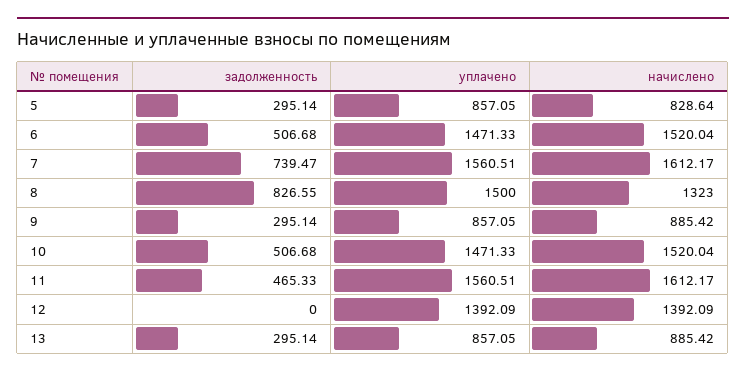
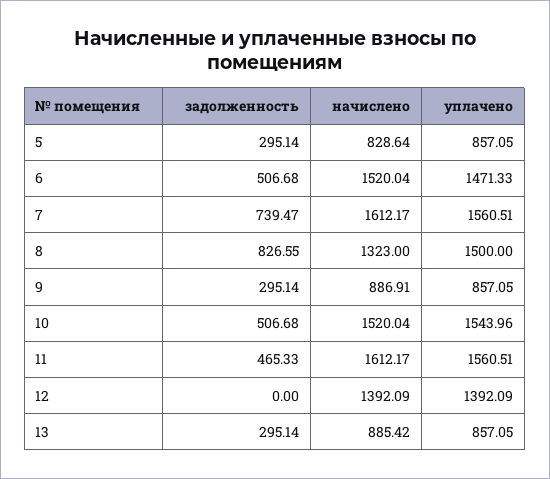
начислено, 9: 885.42 -> 886.91
уплачено, 10: 1471.33 -> 1543.96

